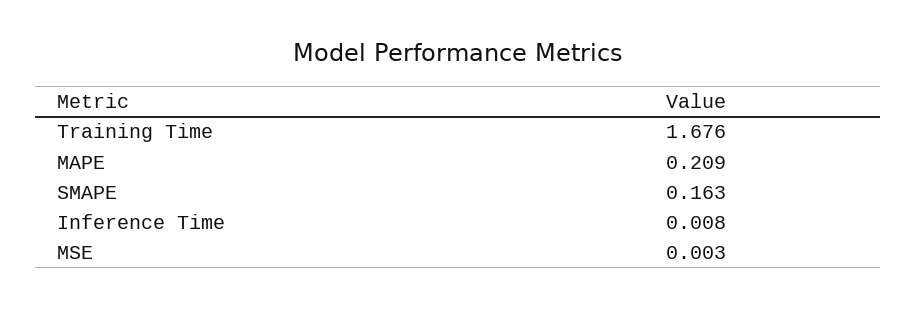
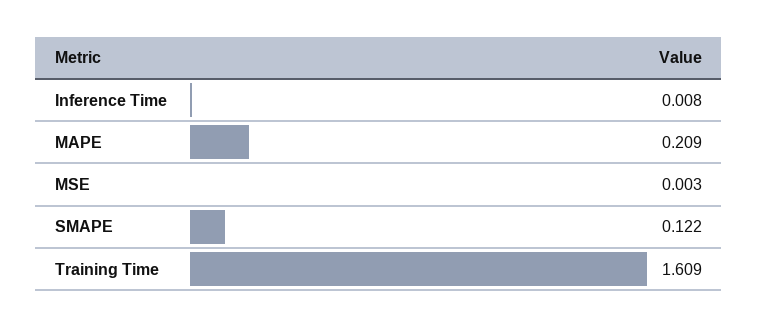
Training Time: 1.676 -> 1.609
SMAPE: 0.163 -> 0.122

